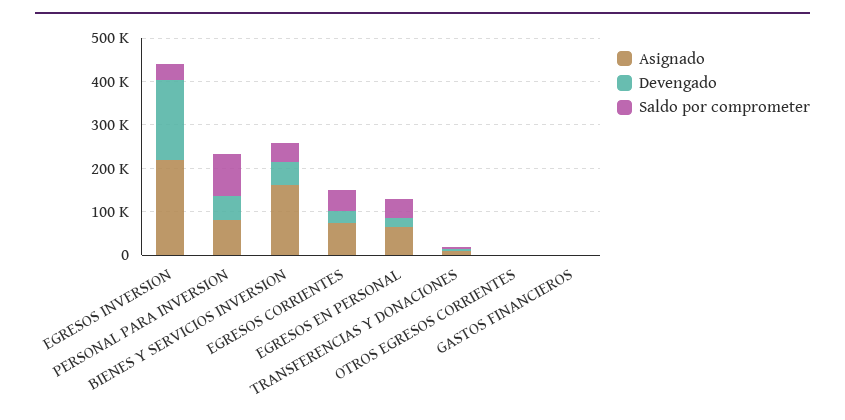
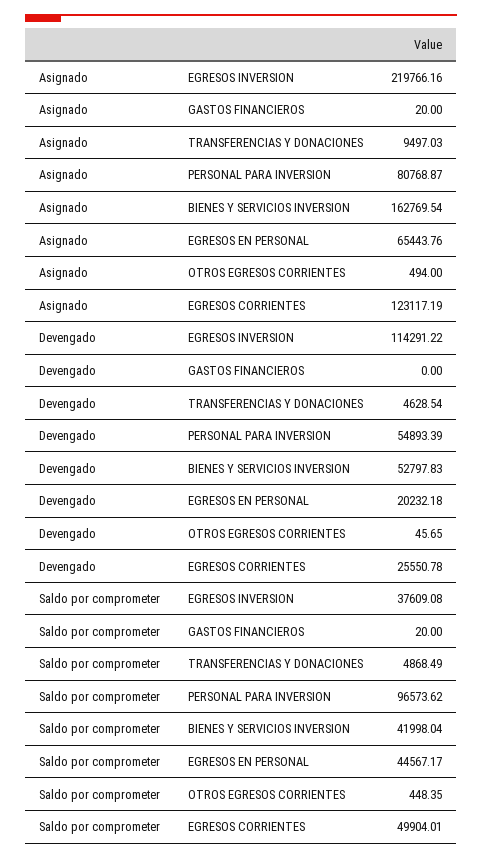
Devengado, EGRESOS INVERSION: 180000 -> 114291.22
Asignado, EGRESOS CORRIENTES: 80000 -> 123117.19

